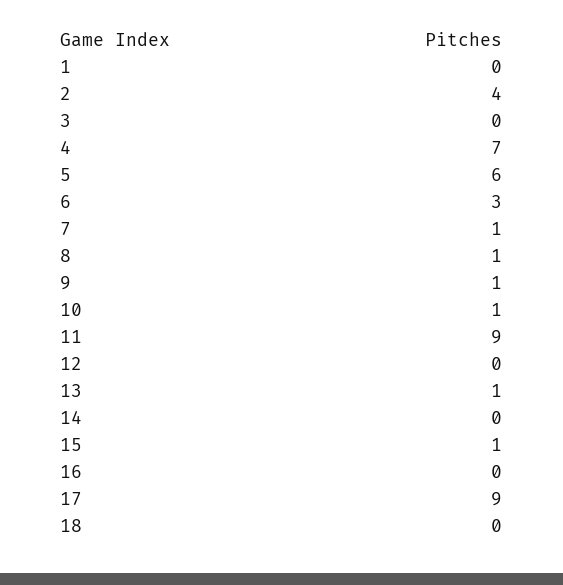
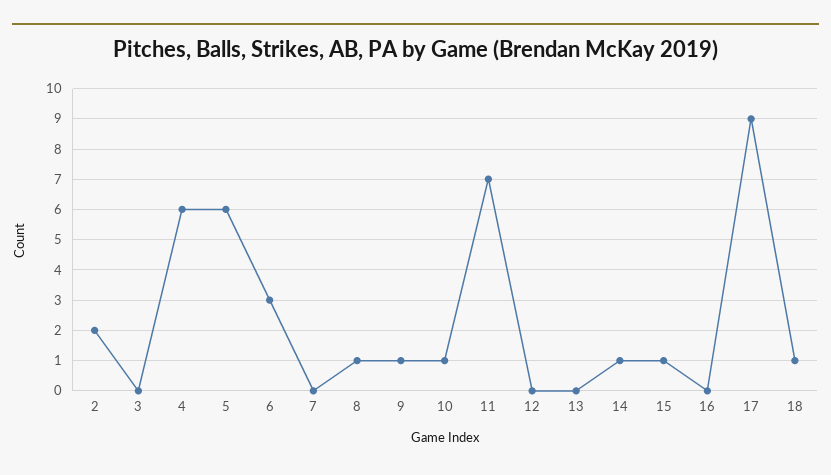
1: 0 -> none
2: 4 -> 2
4: 7 -> 6
7: 1 -> 0
11: 9 -> 7
13: 1 -> 0
14: 0 -> 1
18: 0 -> 1

